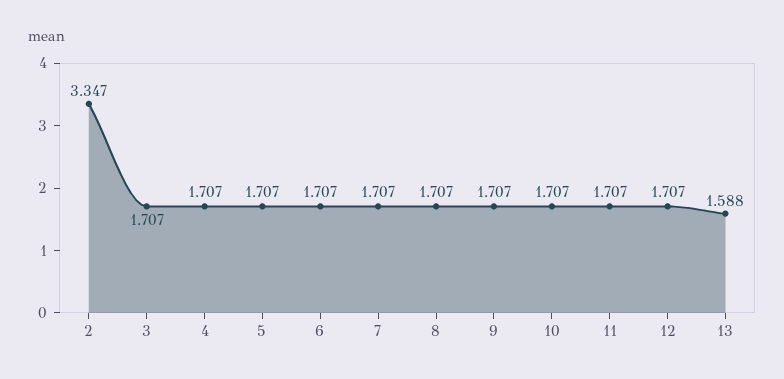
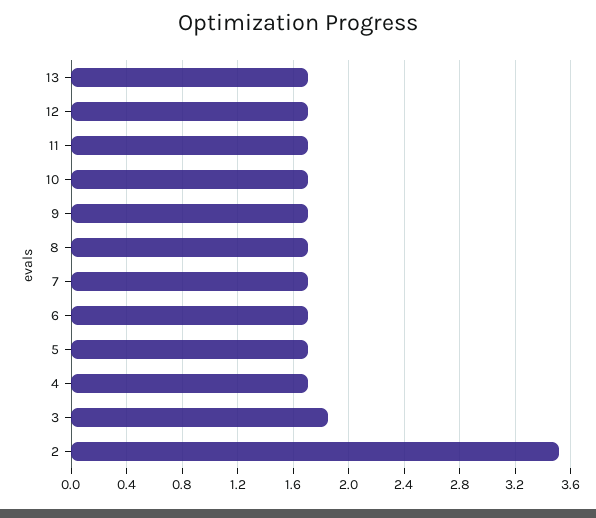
2: 3.347 -> 3.5
3: 1.707 -> 1.85
13: 1.588 -> 1.7

